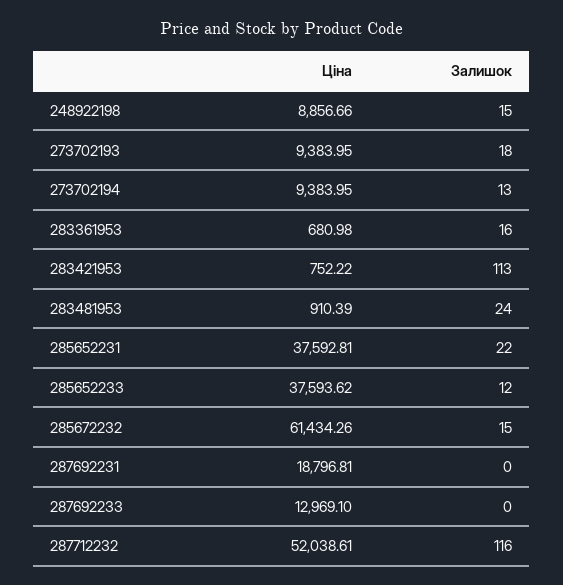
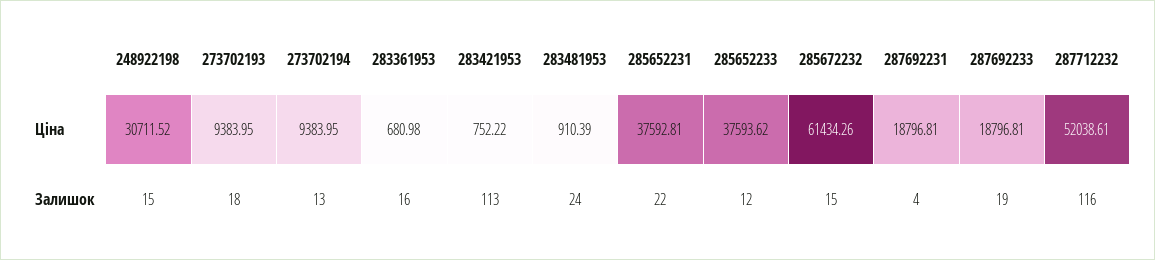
Ціна, 248922198: 8856.66 -> 30711.52
Залишок, 287692231: 0 -> 4
Ціна, 287692233: 12969.1 -> 18796.81
Залишок, 287692233: 0 -> 19

